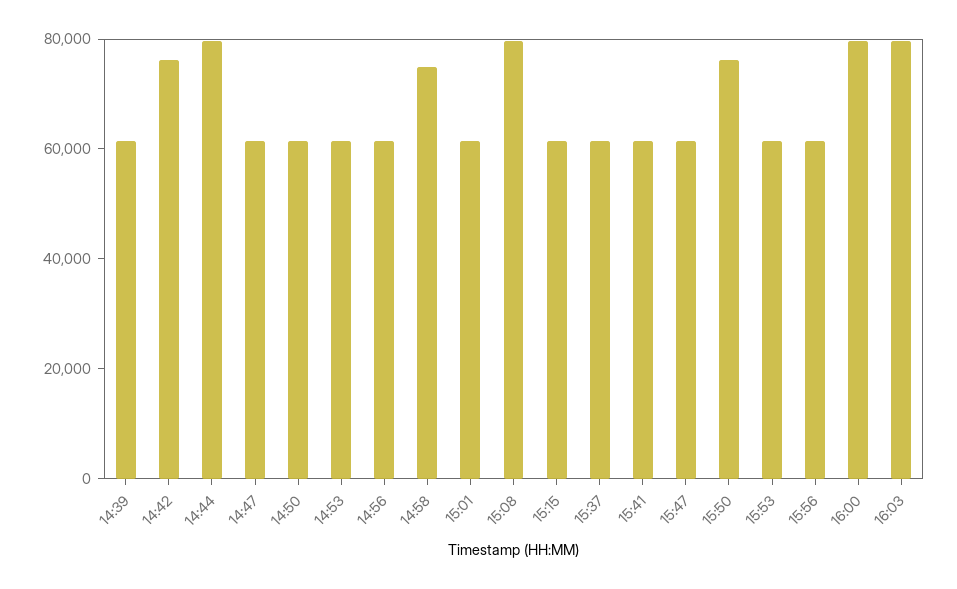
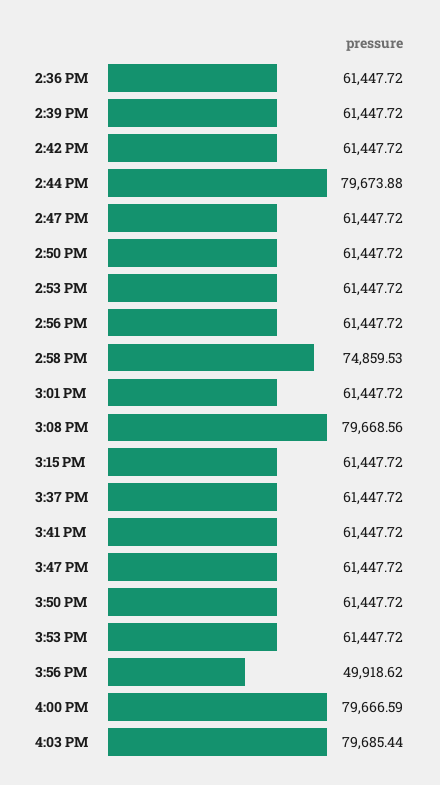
14:42: 75000 -> 61447.72
15:50: 75000 -> 61447.72
15:56: 60000 -> 49918.62
2:36 PM: none -> 61447.72

